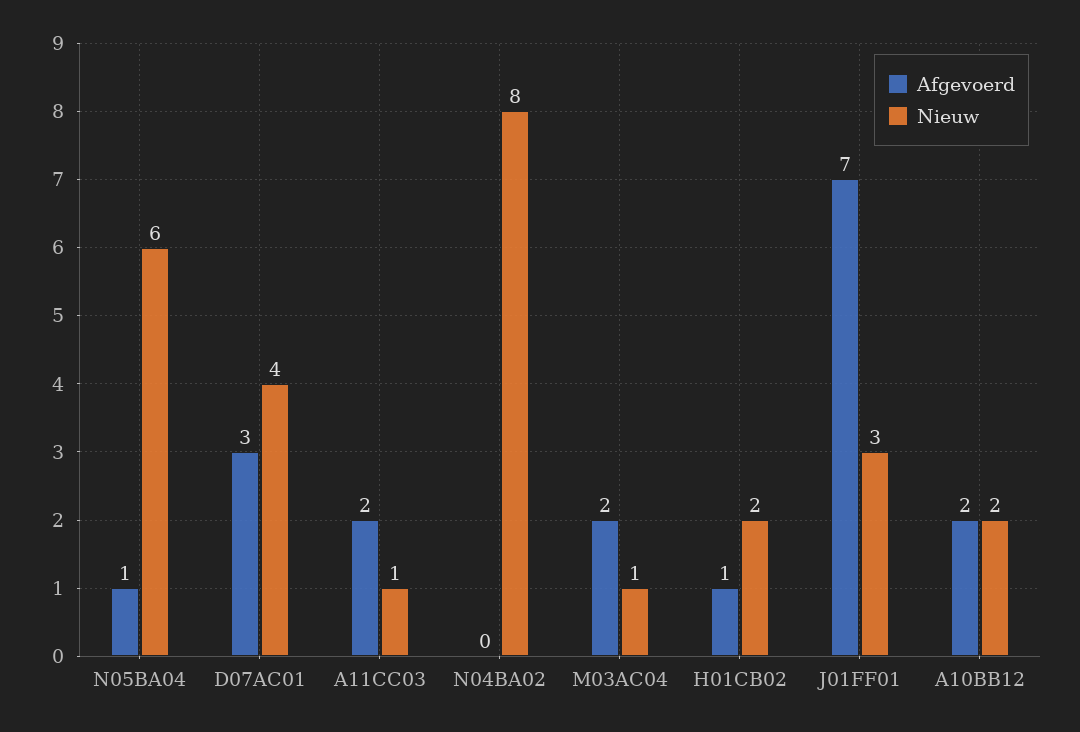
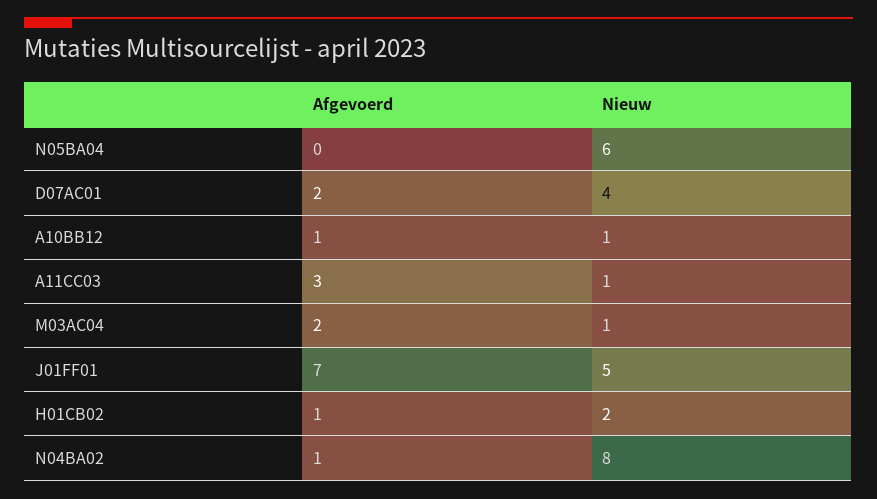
Afgevoerd, N05BA04: 1 -> 0
Afgevoerd, D07AC01: 3 -> 2
Afgevoerd, A11CC03: 2 -> 3
Afgevoerd, N04BA02: 0 -> 1
Nieuw, J01FF01: 3 -> 5
Afgevoerd, A10BB12: 2 -> 1
Nieuw, A10BB12: 2 -> 1

